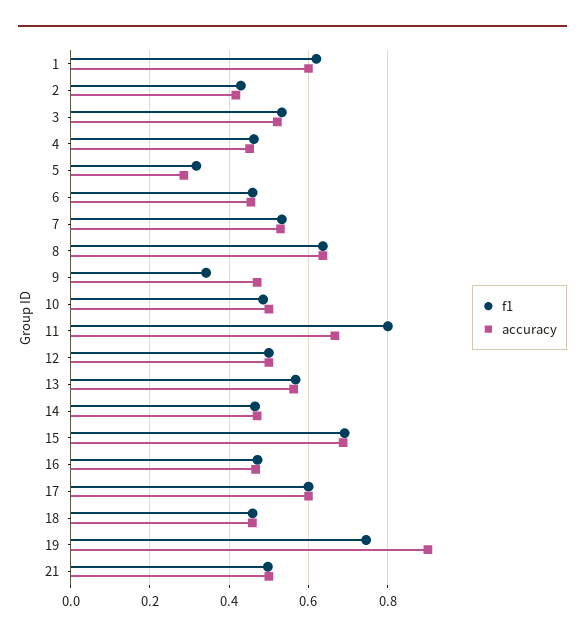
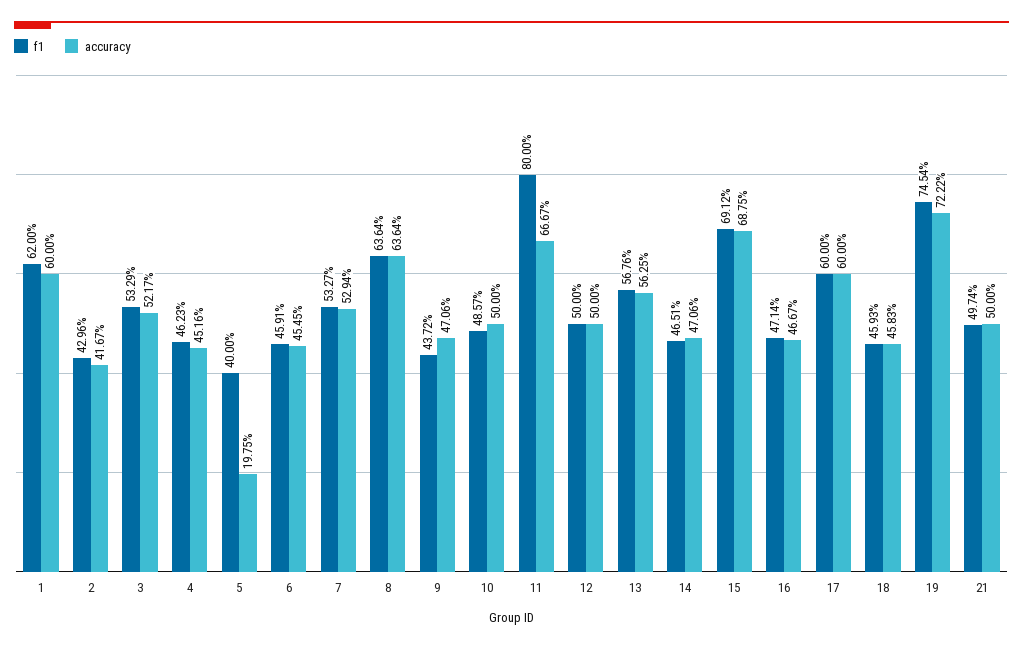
f1, 5: 0.32 -> 0.4
accuracy, 5: 0.28 -> 0.1975
f1, 9: 0.34 -> 0.4372
accuracy, 19: 0.9 -> 0.7222

